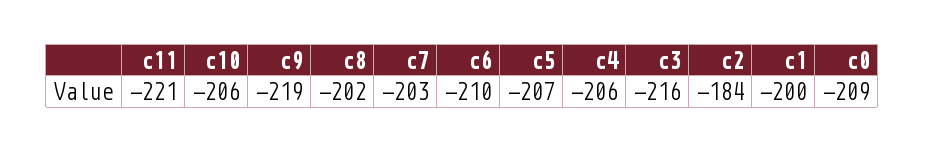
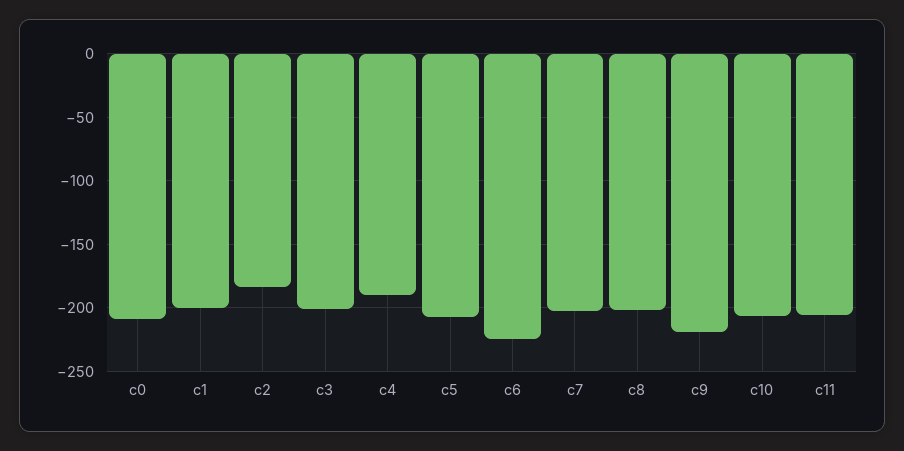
c11: -221 -> -205
c6: -210 -> -225
c4: -206 -> -190
c3: -216 -> -200

